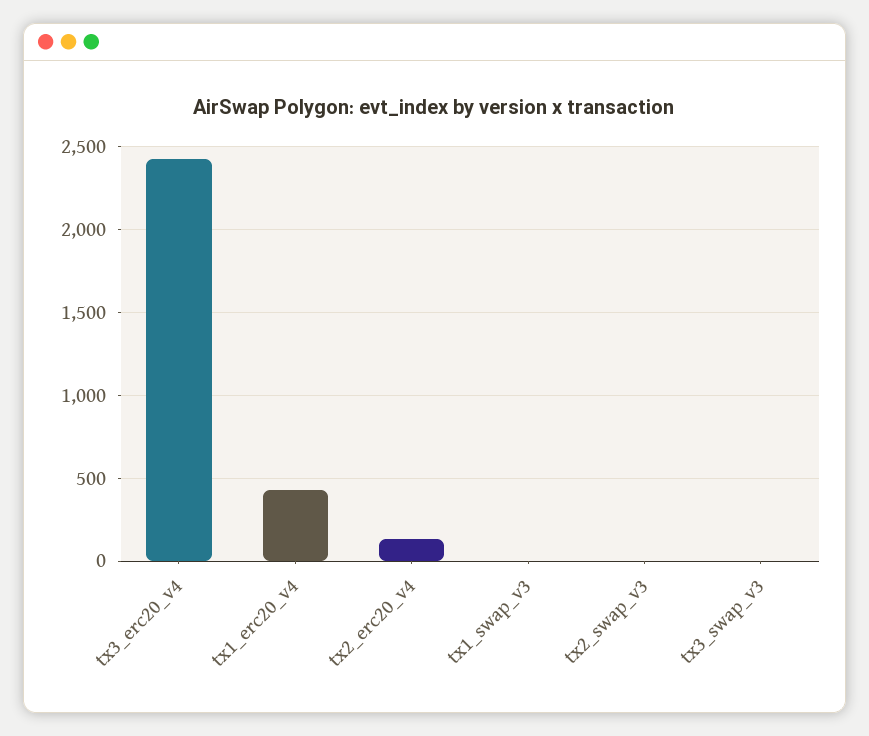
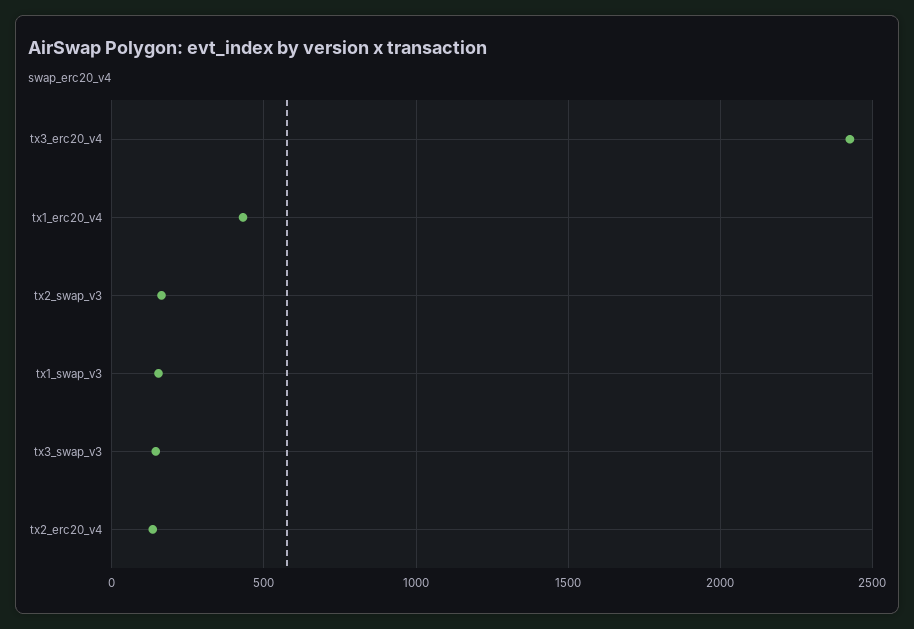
tx1_swap_v3: 0 -> 150
tx2_swap_v3: 0 -> 150
tx3_swap_v3: 0 -> 150

